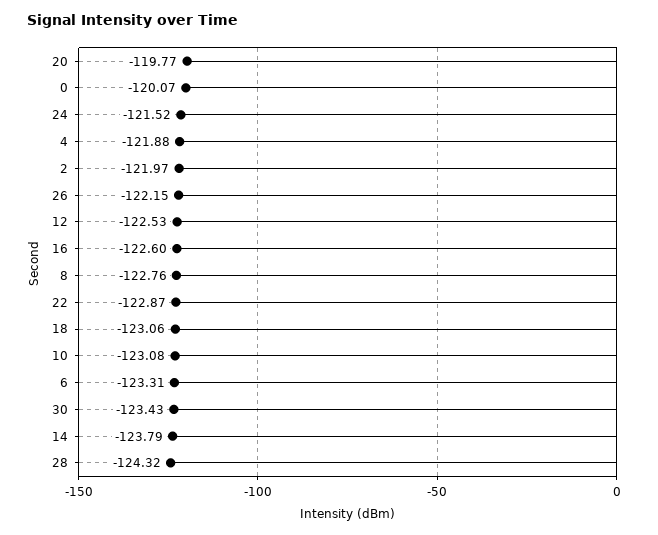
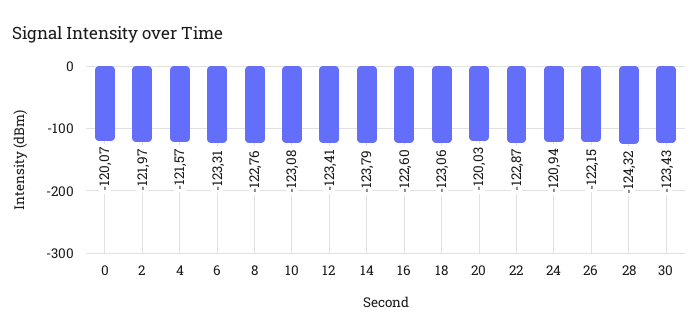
20: -119.77 -> -120.03
24: -121.52 -> -120.94
4: -121.88 -> -121.57
12: -122.53 -> -123.41

